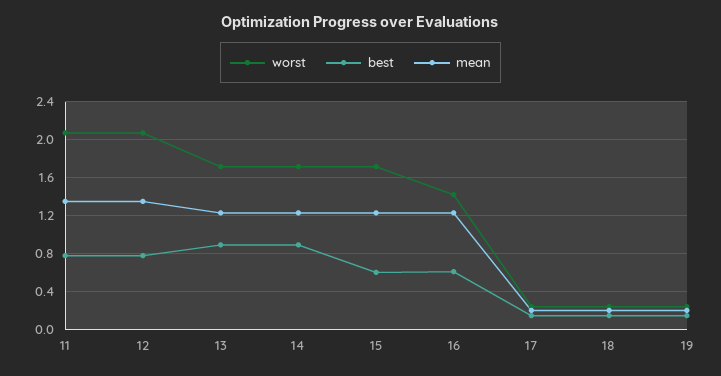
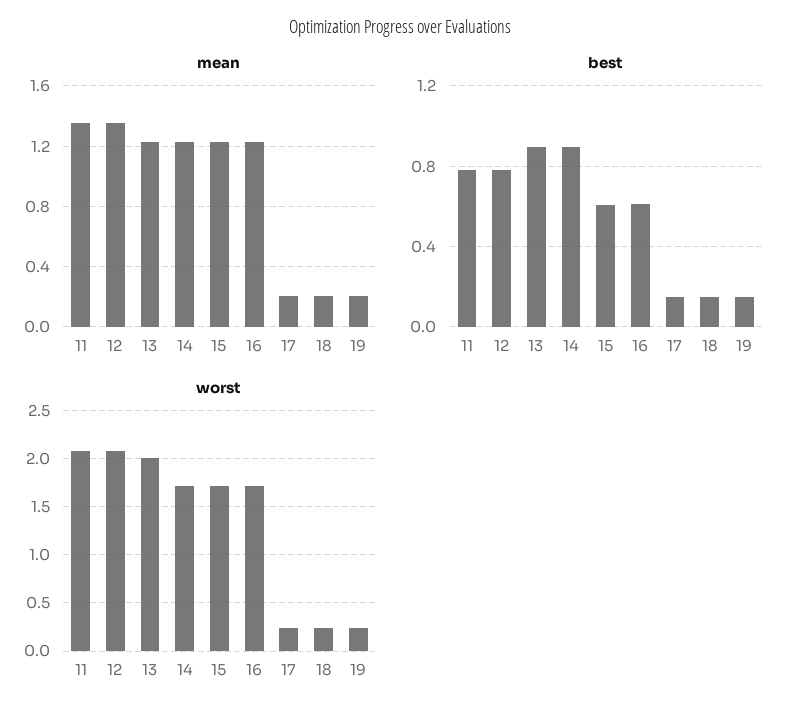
worst, 13: 1.7 -> 2
worst, 16: 1.4 -> 1.7

